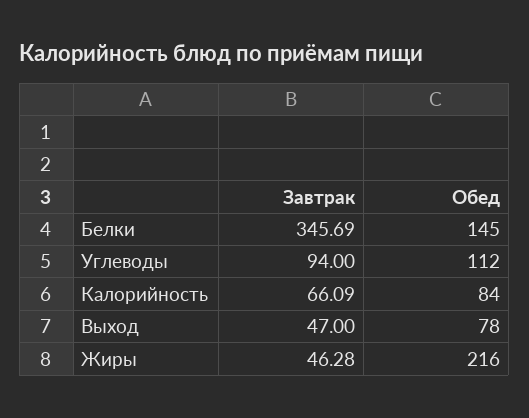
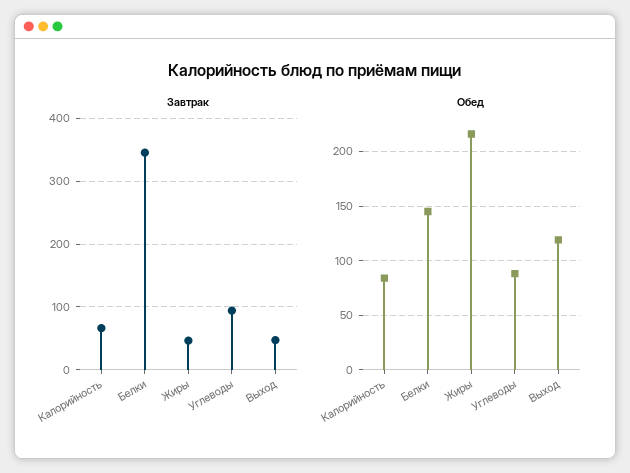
Обед, Углеводы: 112 -> 90
Обед, Выход: 78 -> 120

